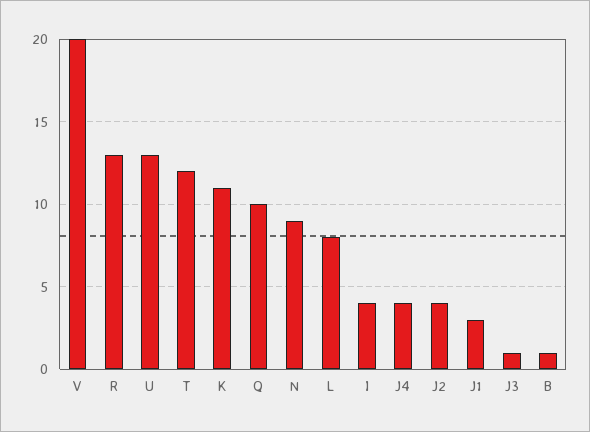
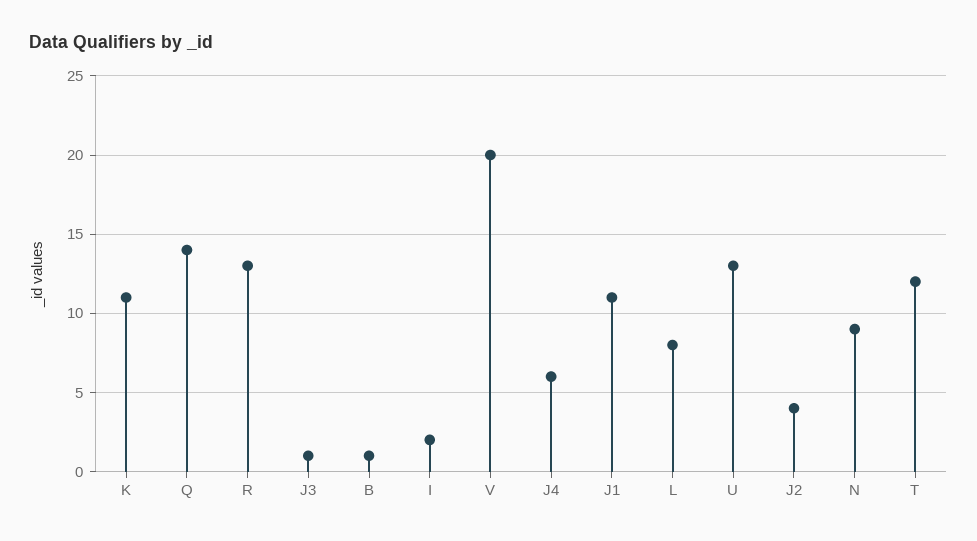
Q: 10 -> 14
I: 4 -> 2
J4: 4 -> 6
J1: 3 -> 11

